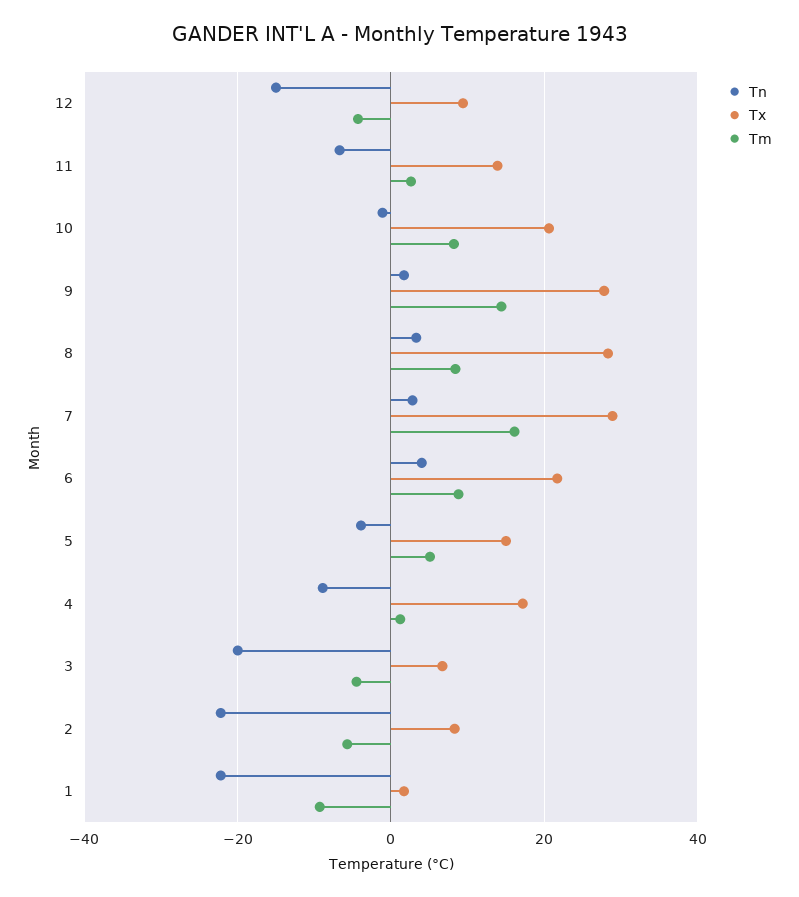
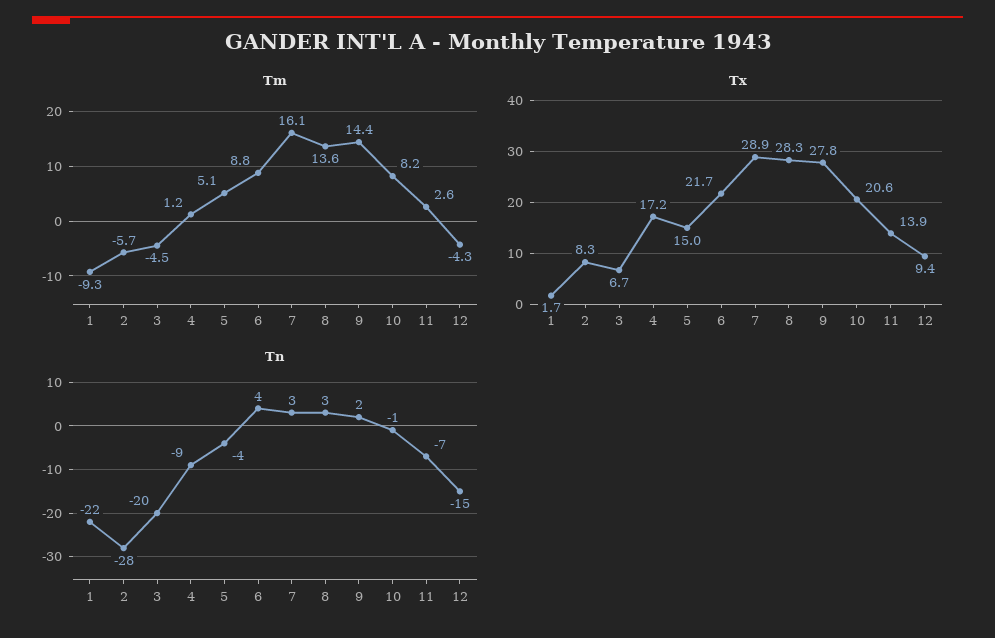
Tm, 8: 8 -> 13.6
Tn, 2: -22 -> -28

